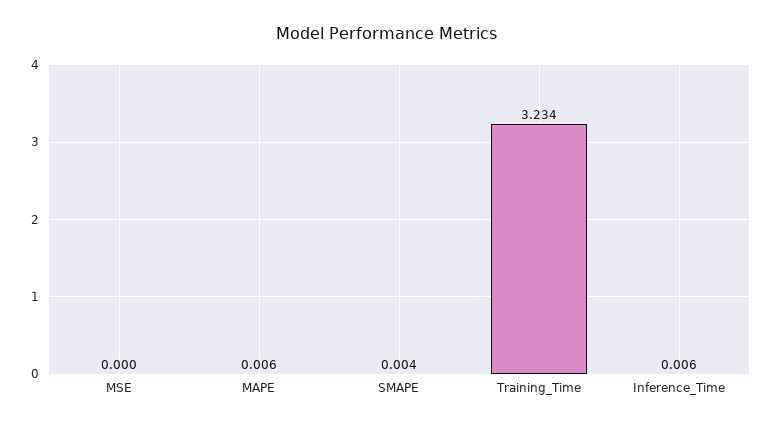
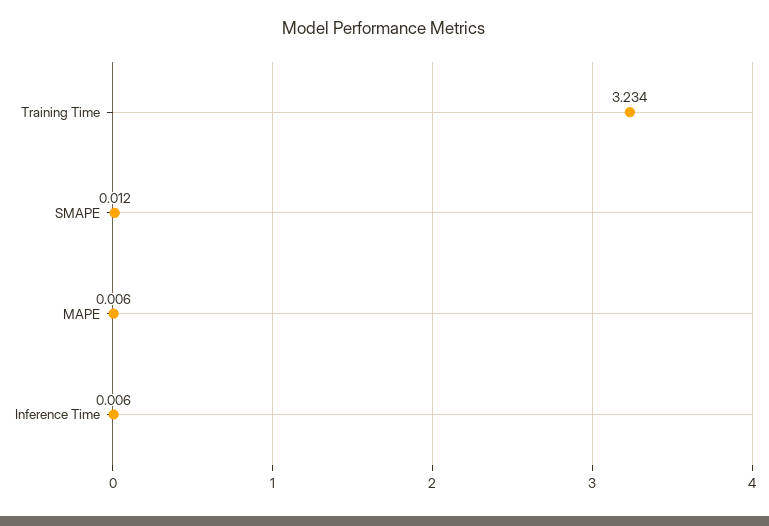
MSE: 0 -> none
SMAPE: 0.004 -> 0.012

